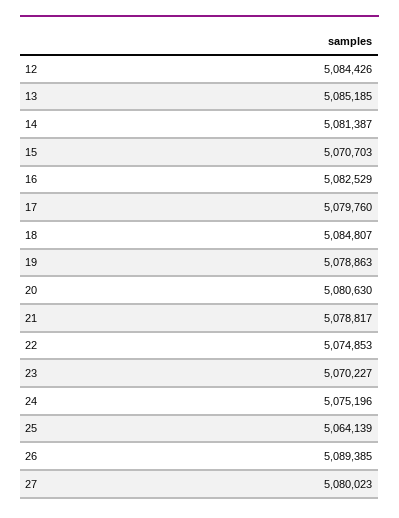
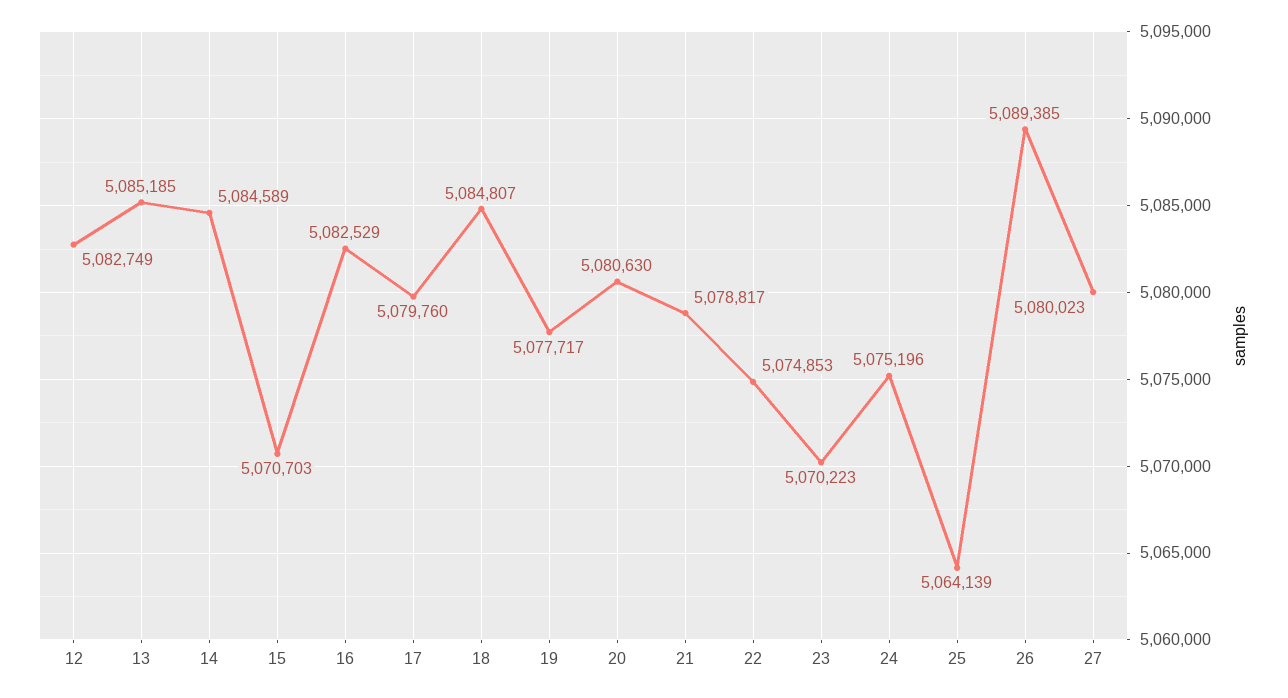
12: 5084426 -> 5082749
14: 5081387 -> 5084589
19: 5078863 -> 5077717
23: 5070227 -> 5070223

